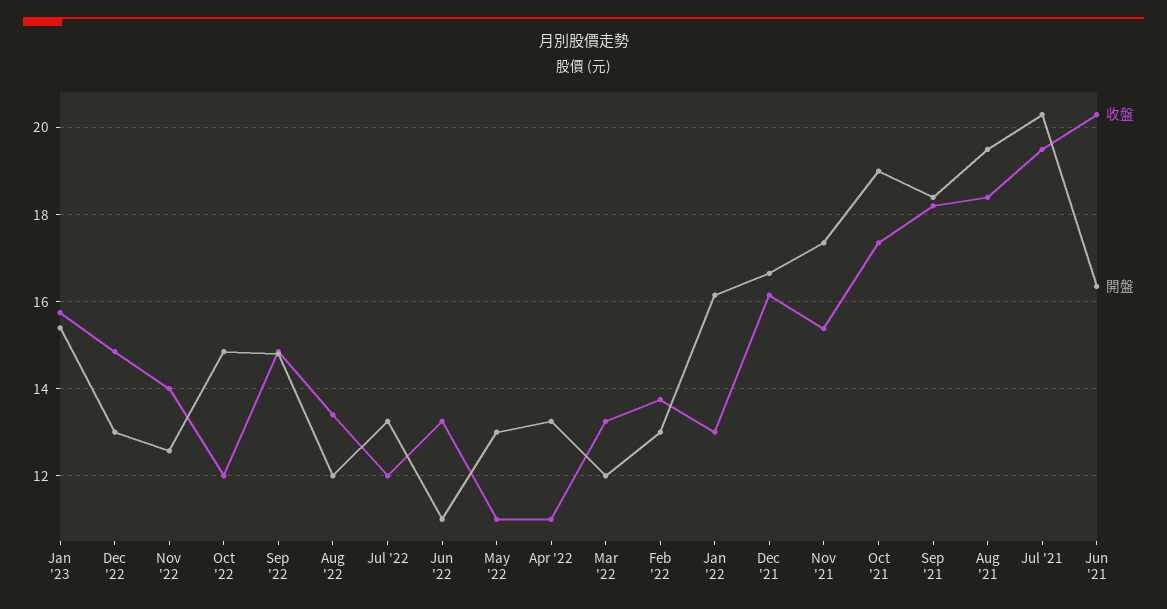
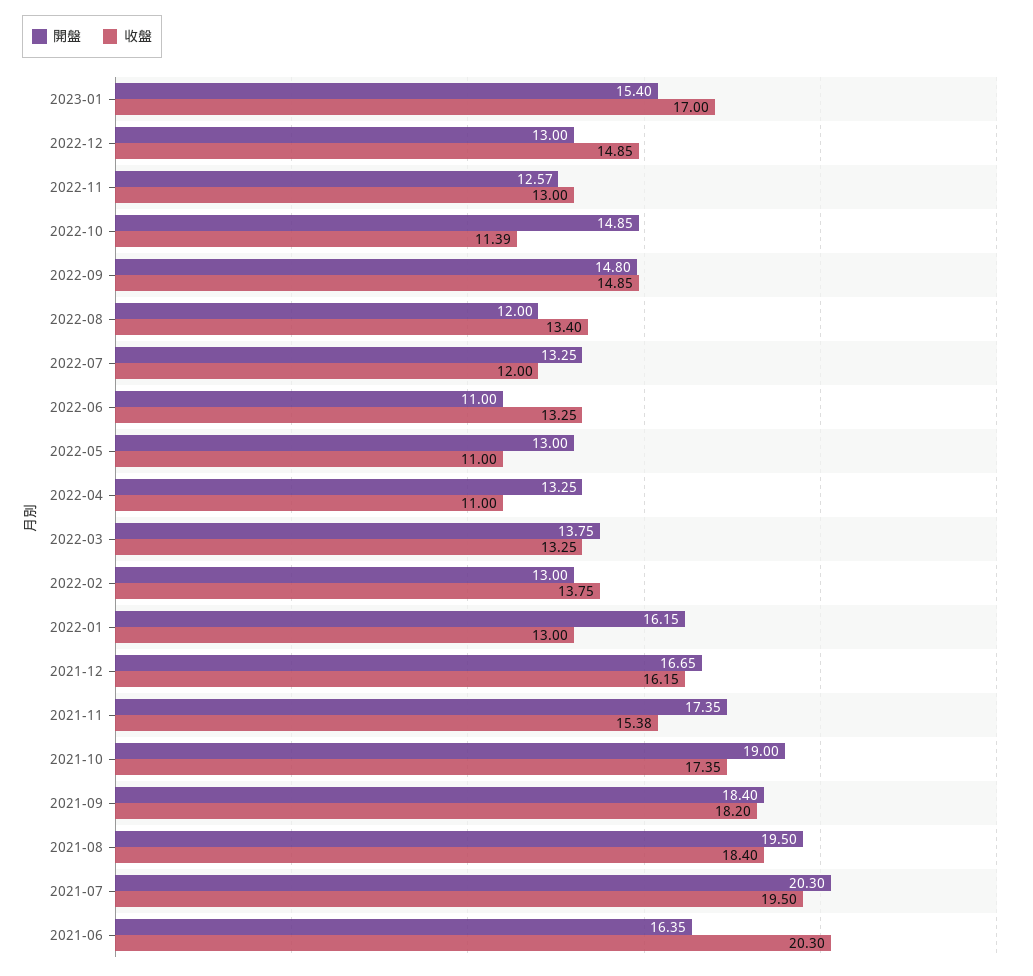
收盤, Jan '23: 15.8 -> 17
收盤, Nov '22: 14 -> 13
收盤, Oct '22: 12 -> 11.39
開盤, Mar '22: 12 -> 13.75

